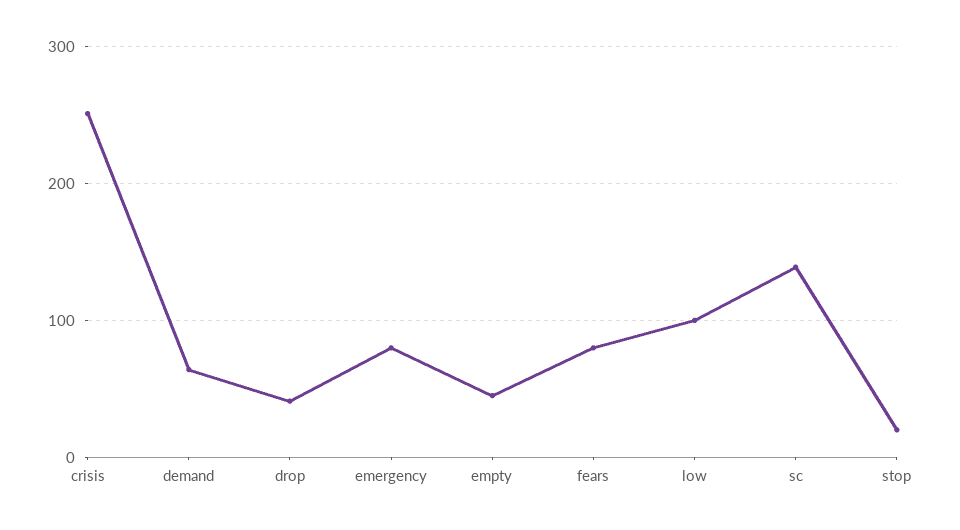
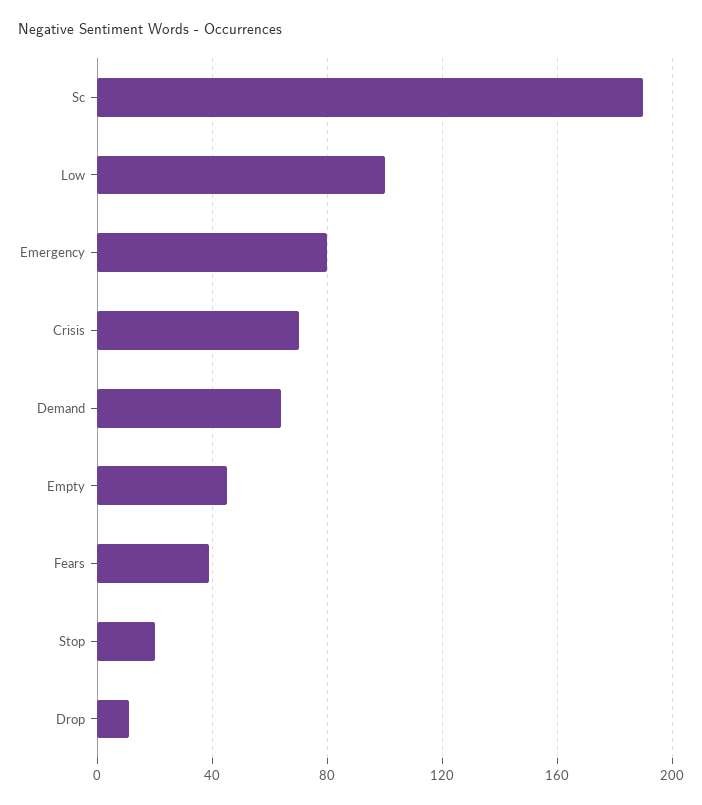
crisis: 250 -> 70
drop: 40 -> 10
fears: 80 -> 40
sc: 140 -> 190

